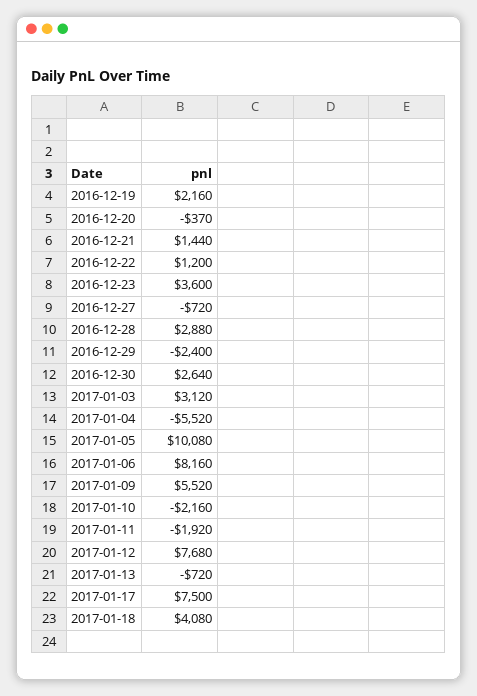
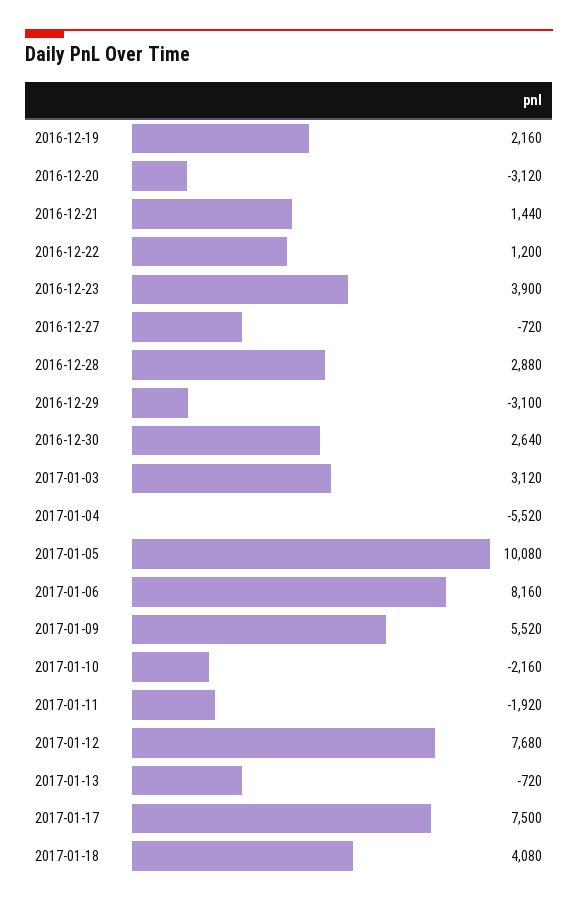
2016-12-20: -370 -> -3120
2016-12-23: 3600 -> 3900
2016-12-29: -2400 -> -3100

